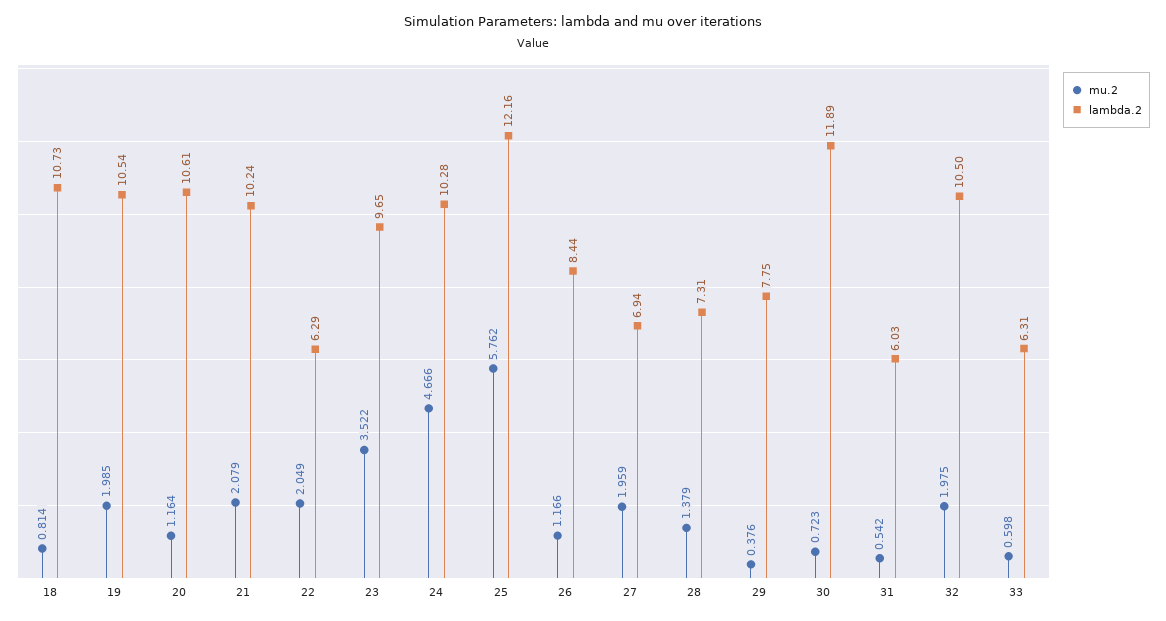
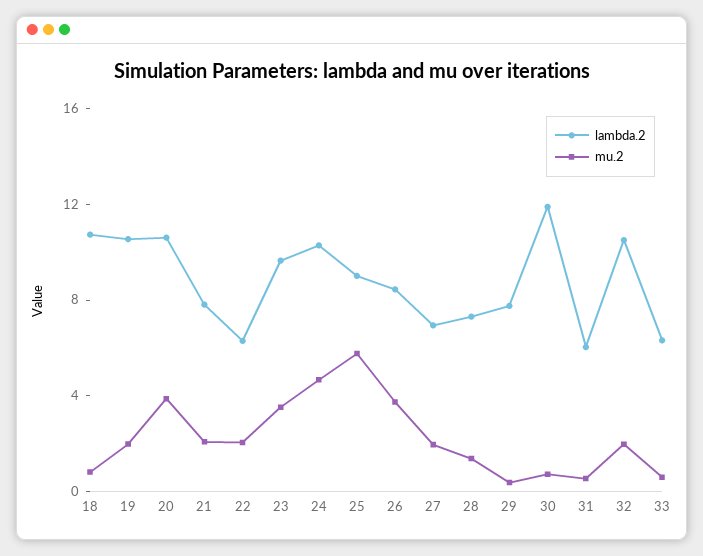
mu.2, 20: 1.164 -> 4
lambda.2, 21: 10.24 -> 8
lambda.2, 25: 12.16 -> 9
mu.2, 26: 1.166 -> 4

